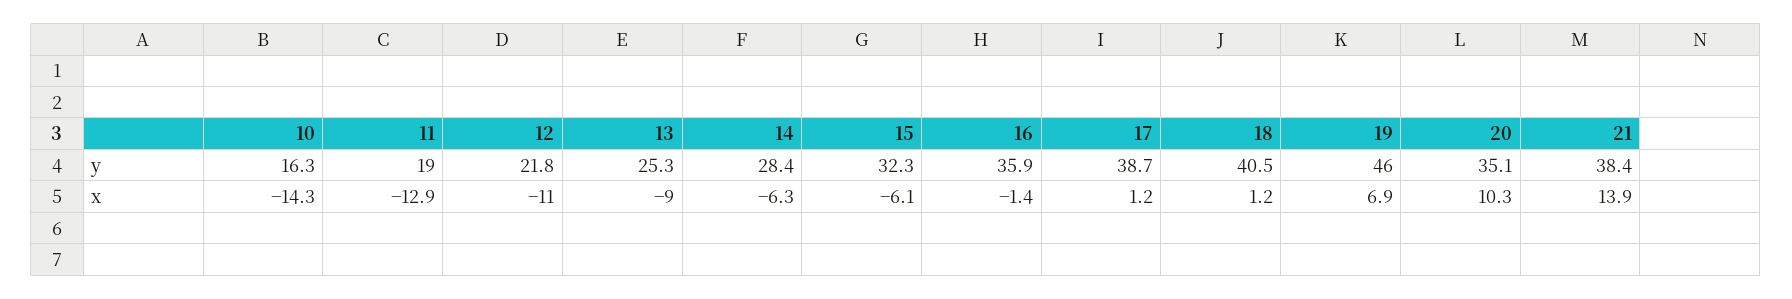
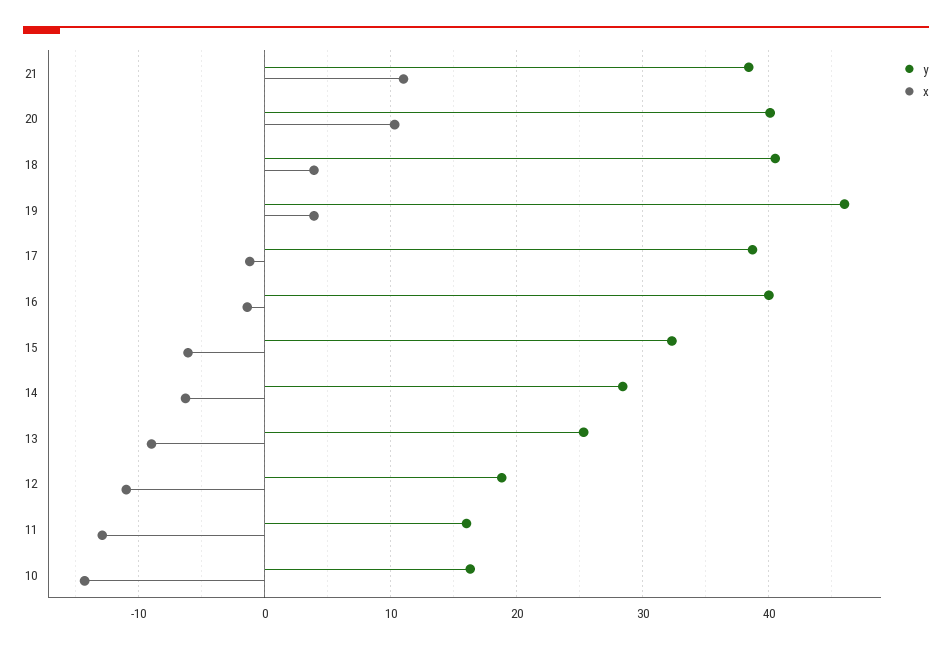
y, 11: 19 -> 16
y, 12: 21.8 -> 19
y, 16: 35.9 -> 40
y, 20: 35.1 -> 40
x, 17: 1.2 -> -1
x, 18: 1.2 -> 4
x, 19: 6.9 -> 4
x, 21: 13.9 -> 11

